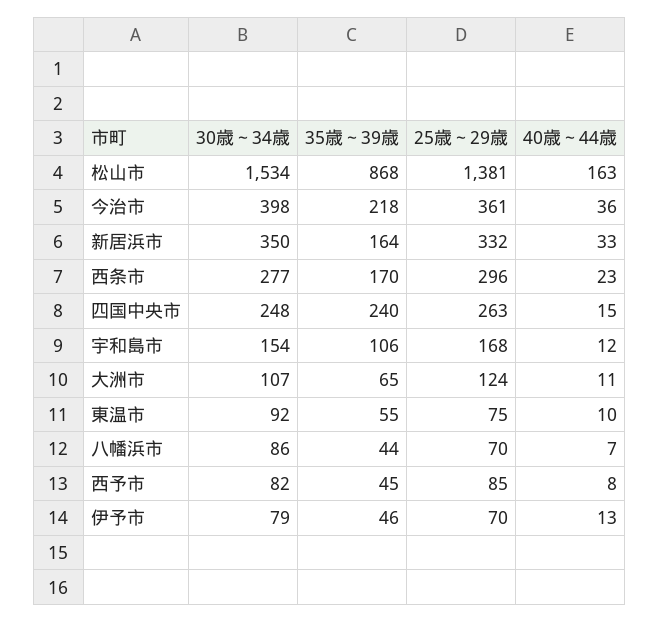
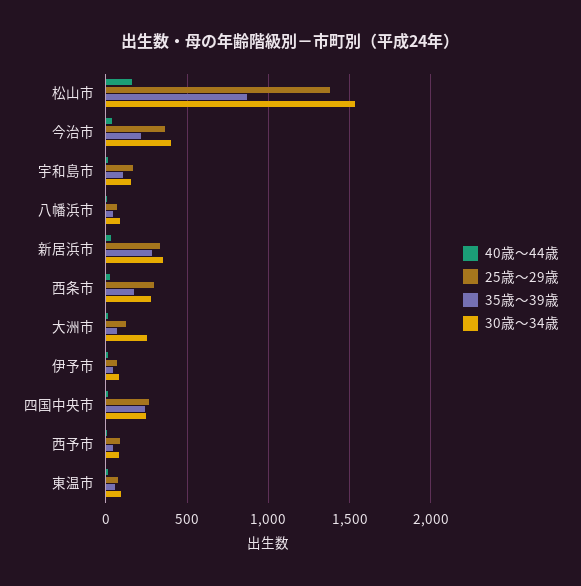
35歳～39歳, 新居浜市: 164 -> 300
30歳～34歳, 大洲市: 107 -> 250

